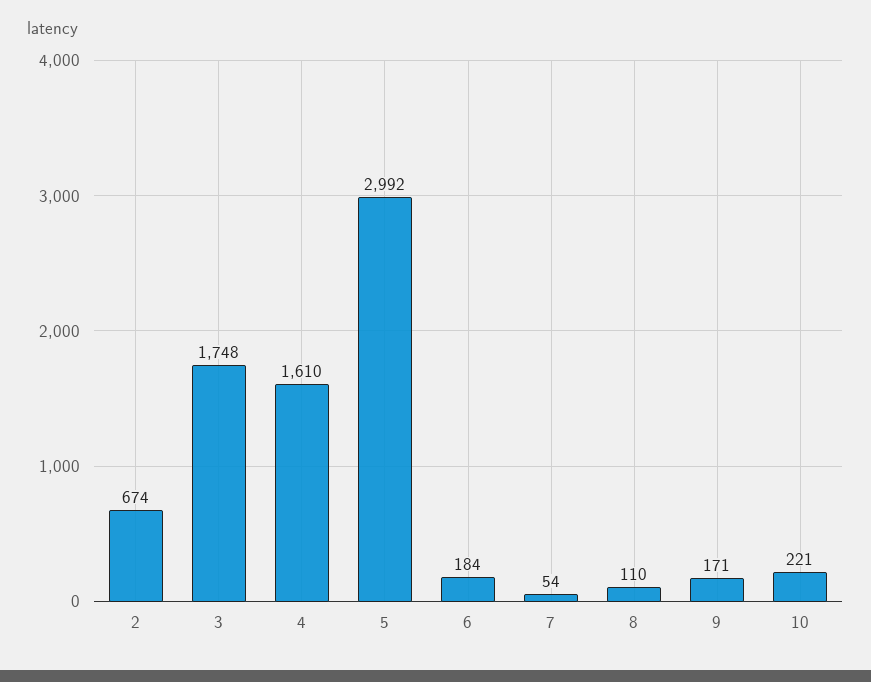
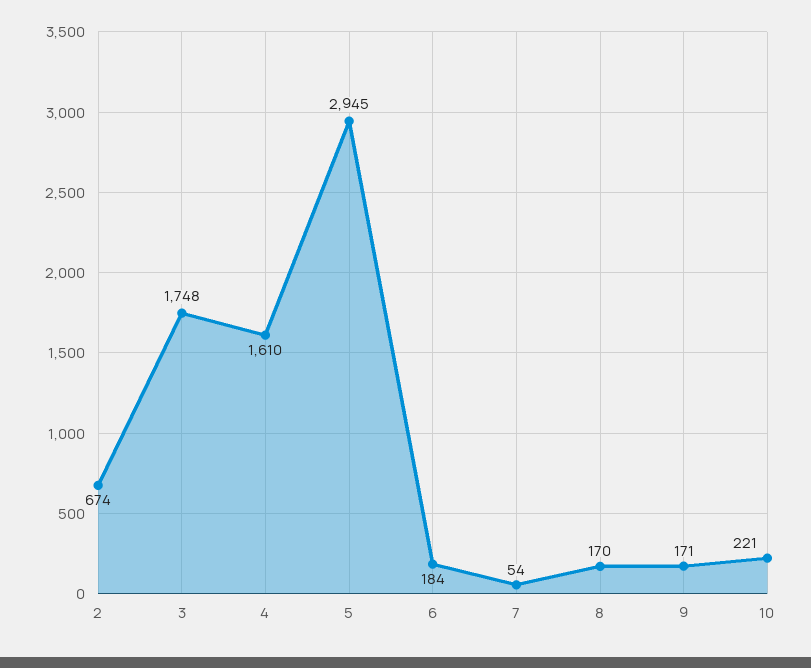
5: 2992 -> 2945
8: 110 -> 170

